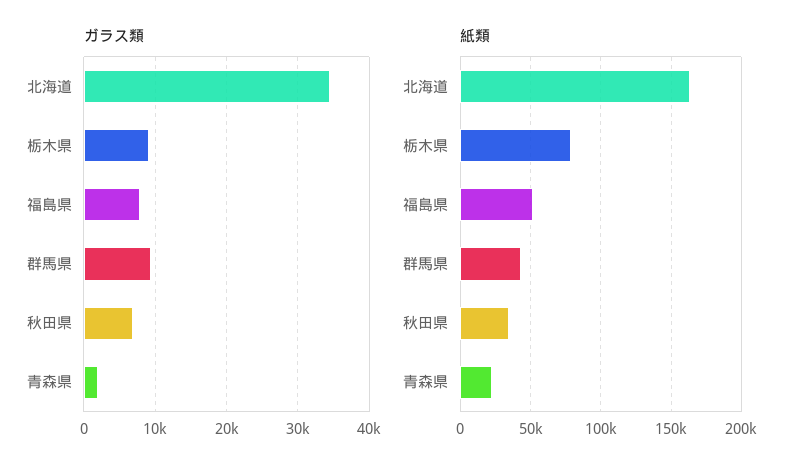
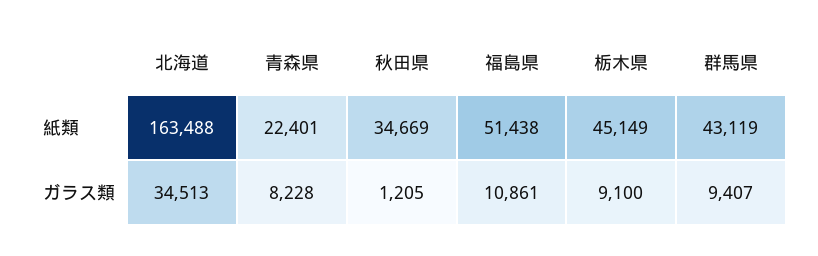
ガラス類, 福島県: 8000 -> 10861
ガラス類, 秋田県: 7000 -> 1205
ガラス類, 青森県: 2000 -> 8228
紙類, 栃木県: 80000 -> 45149

